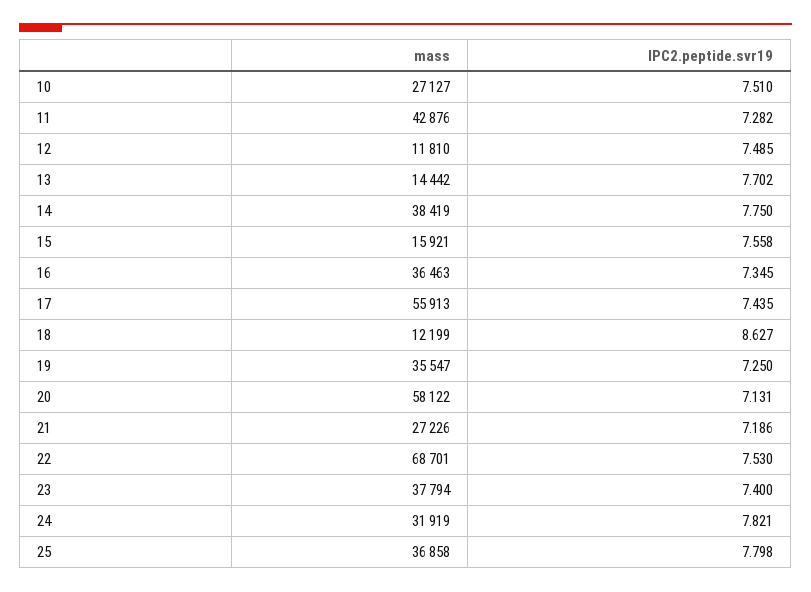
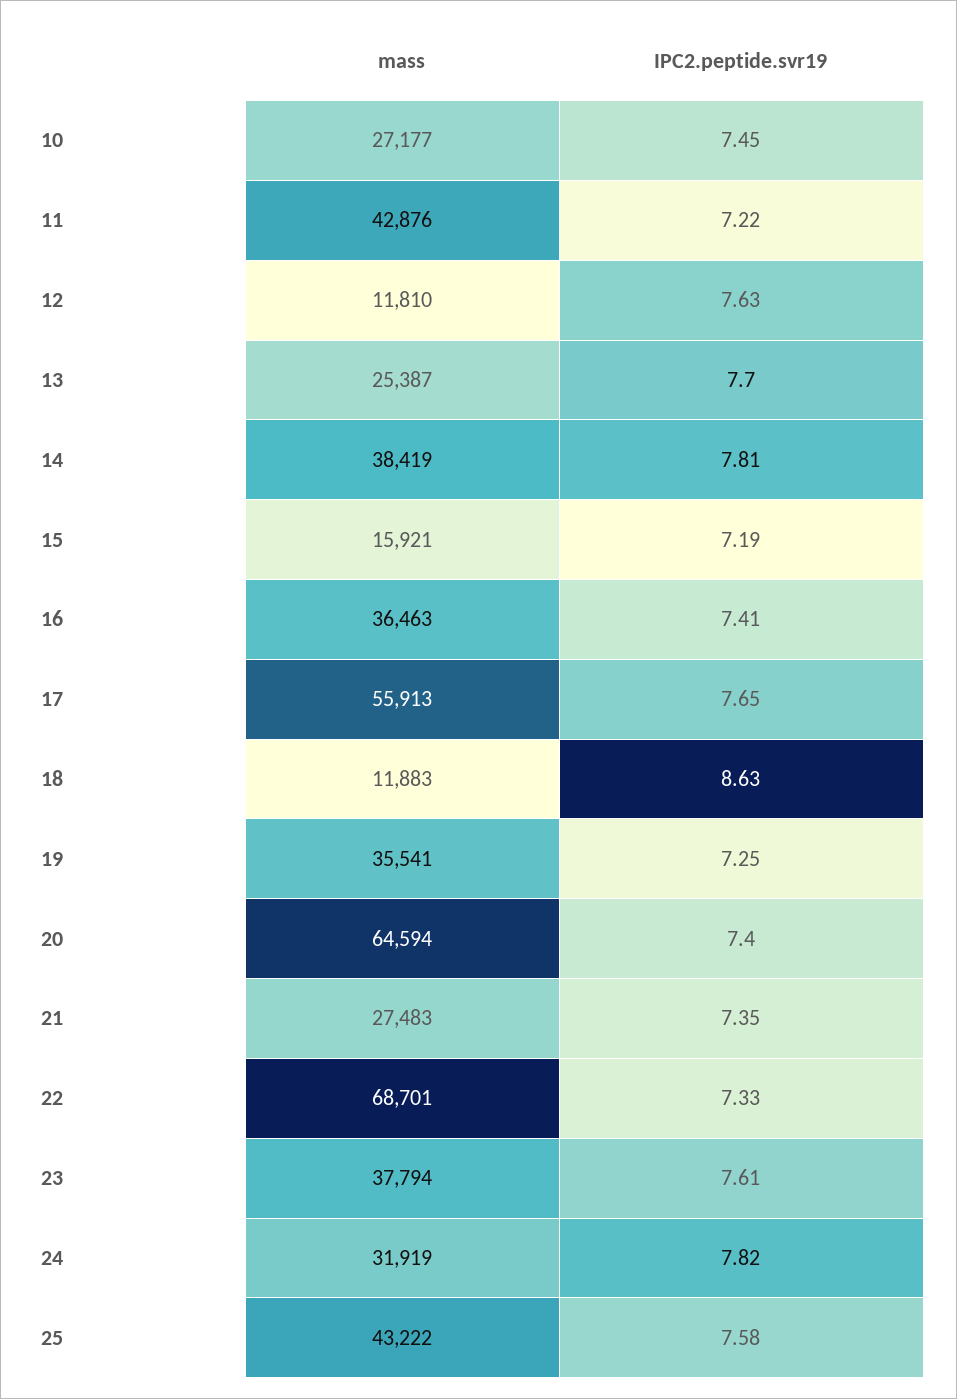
mass, 10: 27127 -> 27177
IPC2.peptide.svr19, 10: 7.51 -> 7.45
IPC2.peptide.svr19, 11: 7.282 -> 7.22
IPC2.peptide.svr19, 12: 7.485 -> 7.63
mass, 13: 14442 -> 25387
IPC2.peptide.svr19, 14: 7.75 -> 7.81
IPC2.peptide.svr19, 15: 7.558 -> 7.19
IPC2.peptide.svr19, 16: 7.345 -> 7.41
IPC2.peptide.svr19, 17: 7.435 -> 7.65
mass, 18: 12199 -> 11883
mass, 19: 35547 -> 35541
mass, 20: 58122 -> 64594
IPC2.peptide.svr19, 20: 7.131 -> 7.4
mass, 21: 27226 -> 27483
IPC2.peptide.svr19, 21: 7.186 -> 7.35
IPC2.peptide.svr19, 22: 7.53 -> 7.33
IPC2.peptide.svr19, 23: 7.4 -> 7.61
mass, 25: 36858 -> 43222
IPC2.peptide.svr19, 25: 7.798 -> 7.58

